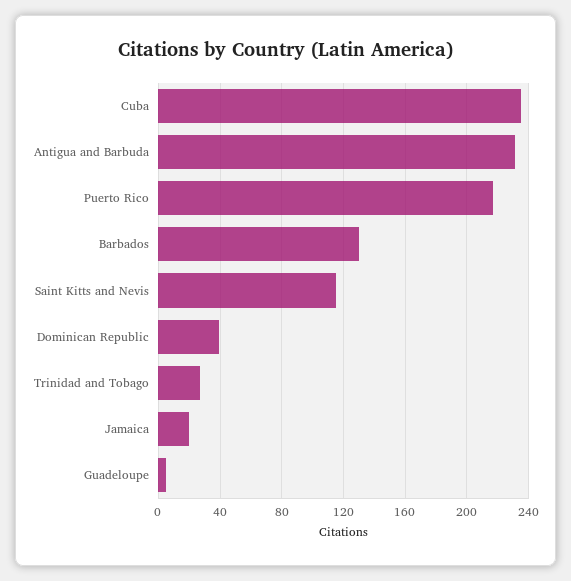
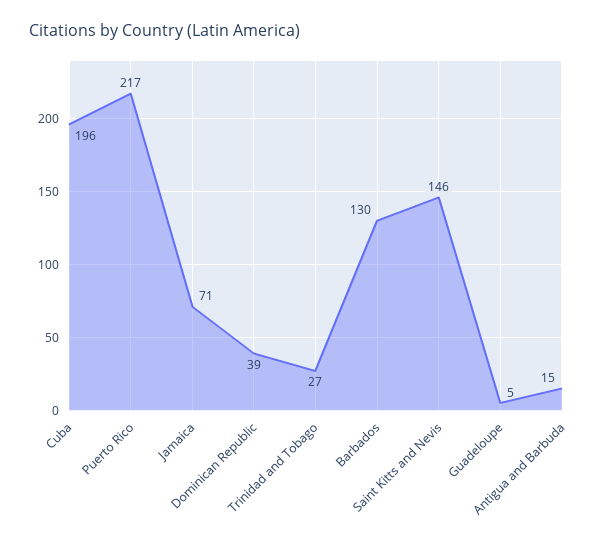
Cuba: 235 -> 196
Antigua and Barbuda: 230 -> 15
Saint Kitts and Nevis: 115 -> 146
Jamaica: 20 -> 71

